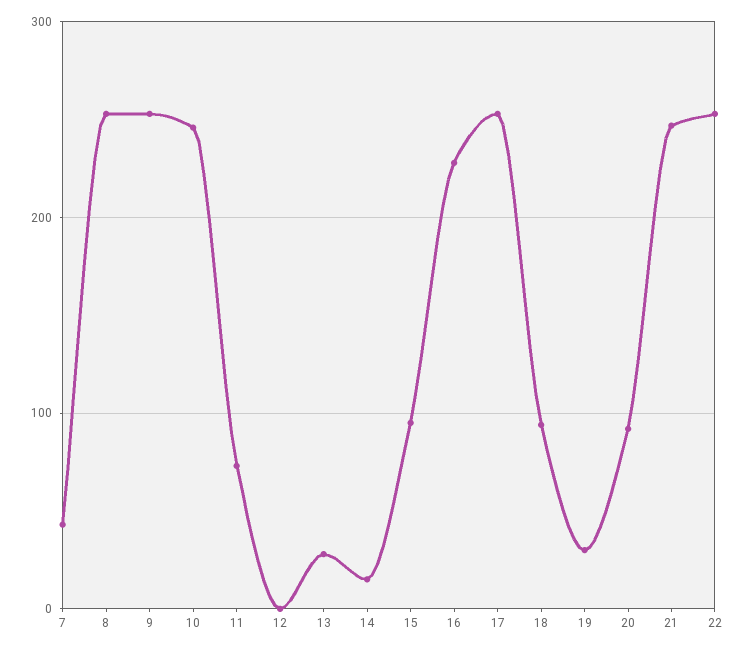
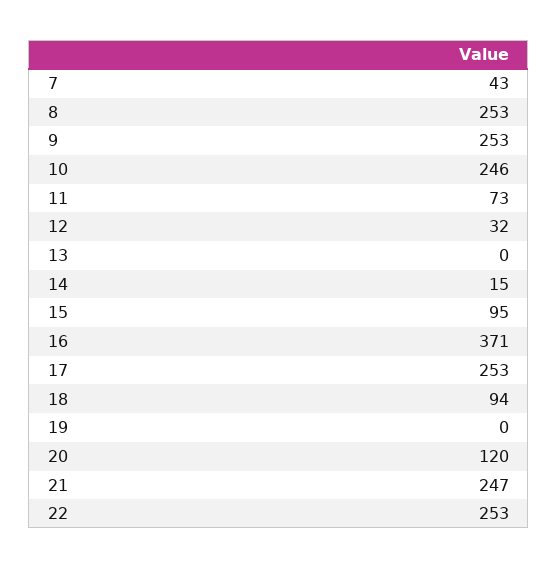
12: 0 -> 32
13: 30 -> 0
16: 230 -> 371
19: 30 -> 0
20: 90 -> 120

